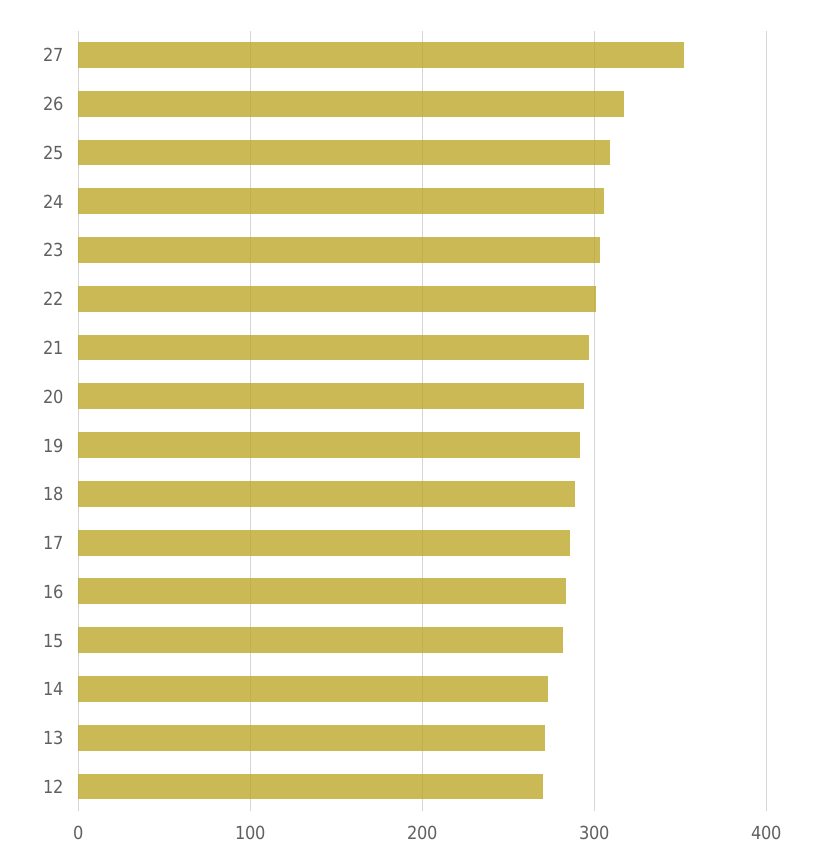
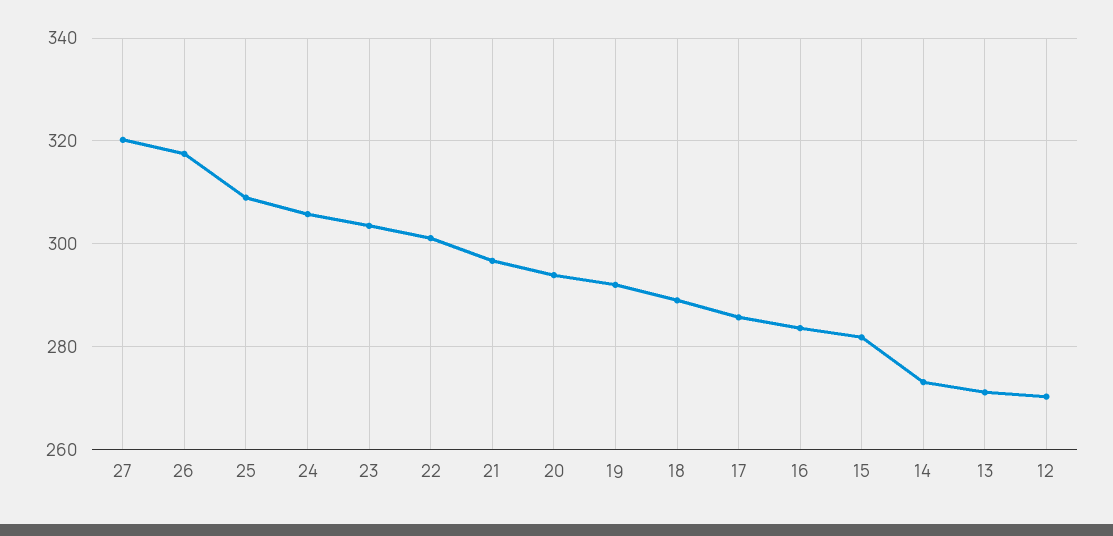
27: 350 -> 320

